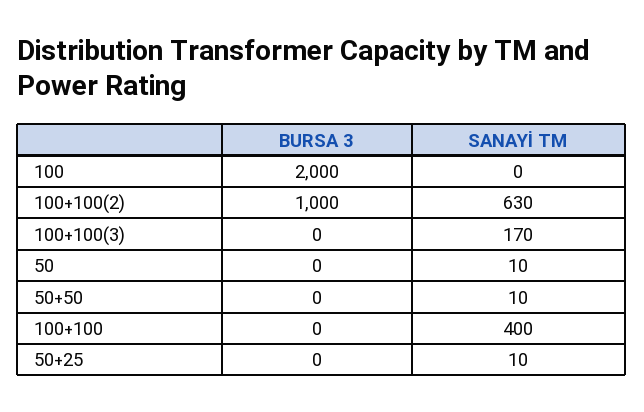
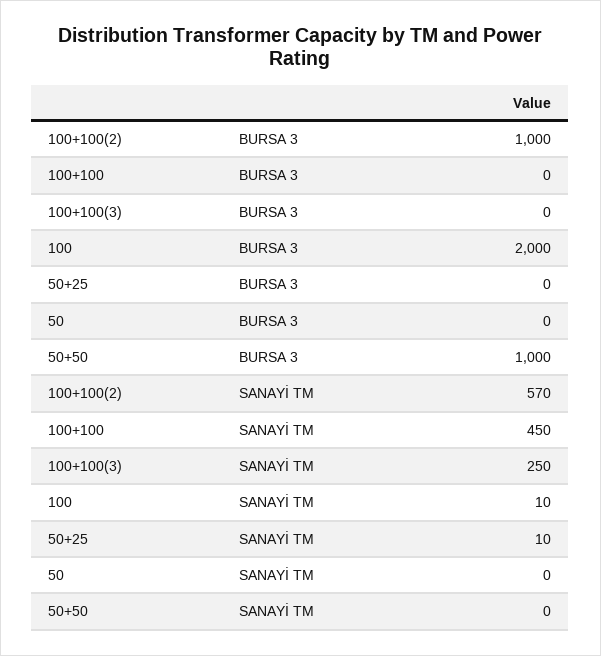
SANAYİ TM, 100: 0 -> 10
SANAYİ TM, 100+100(2): 630 -> 570
SANAYİ TM, 100+100(3): 170 -> 250
SANAYİ TM, 50: 10 -> 0
BURSA 3, 50+50: 0 -> 1000
SANAYİ TM, 50+50: 10 -> 0
SANAYİ TM, 100+100: 400 -> 450

